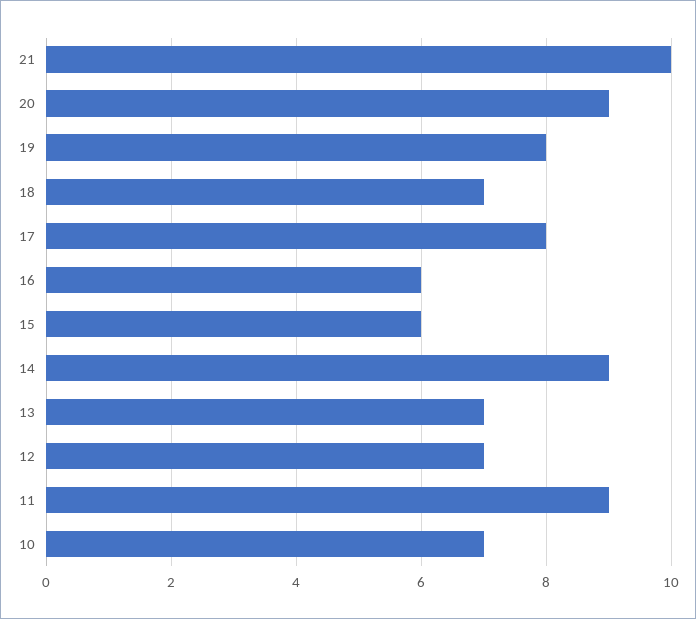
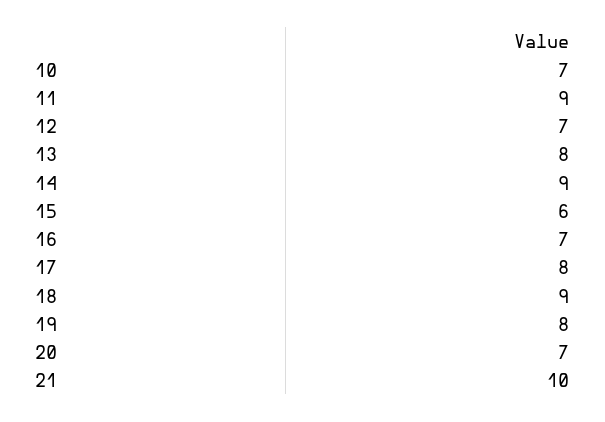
20: 9 -> 7
18: 7 -> 9
16: 6 -> 7
13: 7 -> 8

